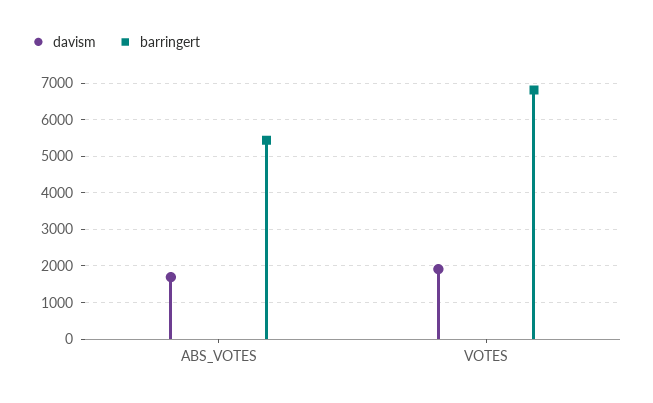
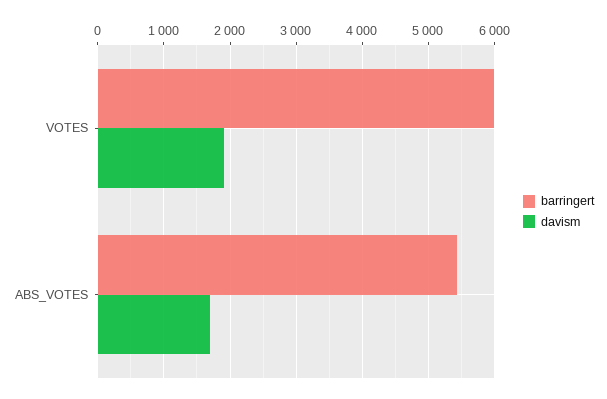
barringert, VOTES: 6800 -> 6000

